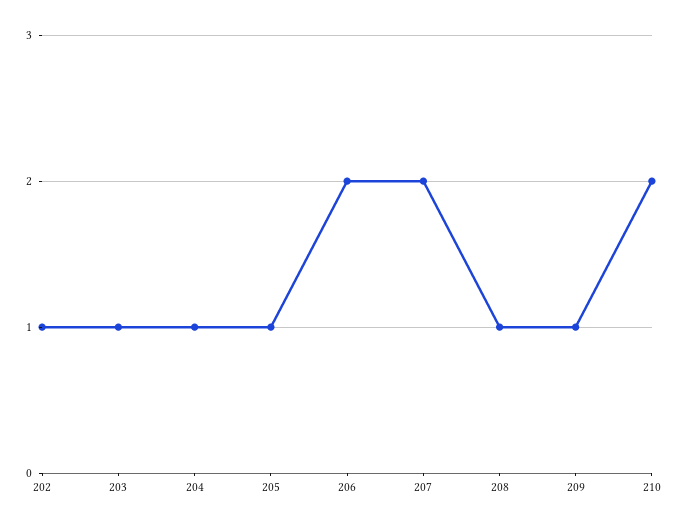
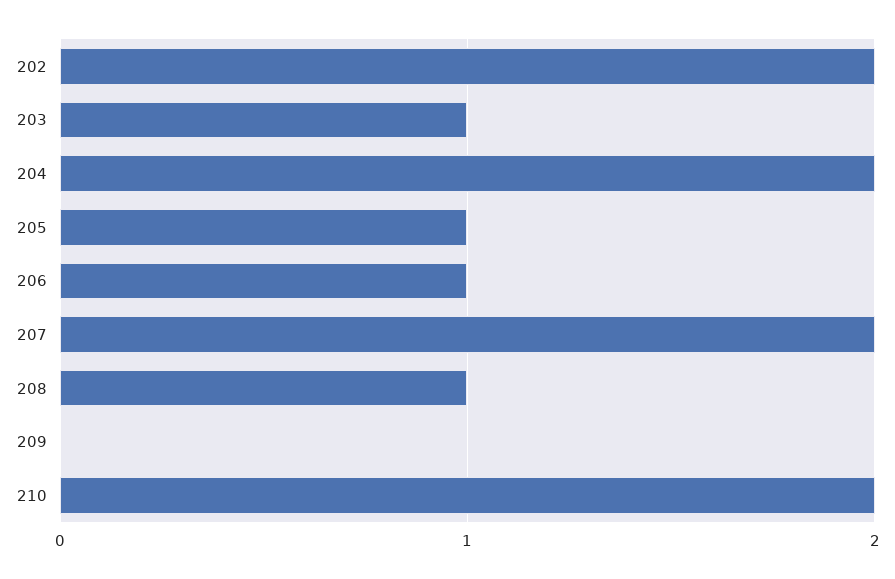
202: 1 -> 2
204: 1 -> 2
206: 2 -> 1
209: 1 -> 0

